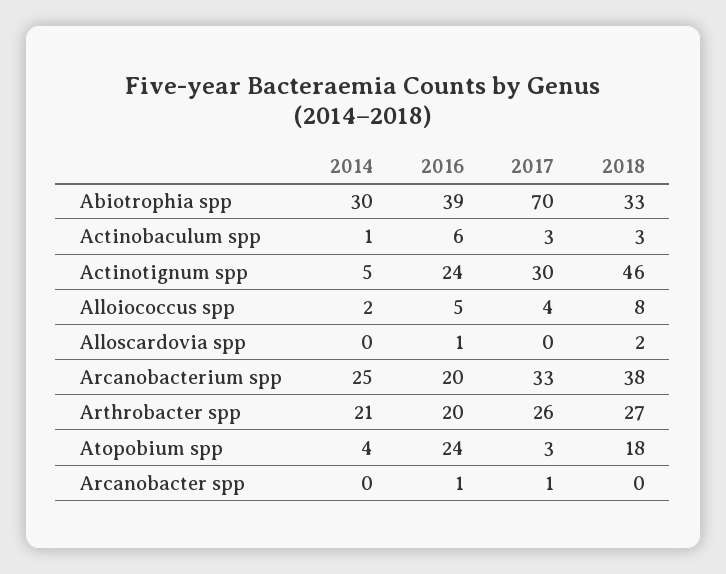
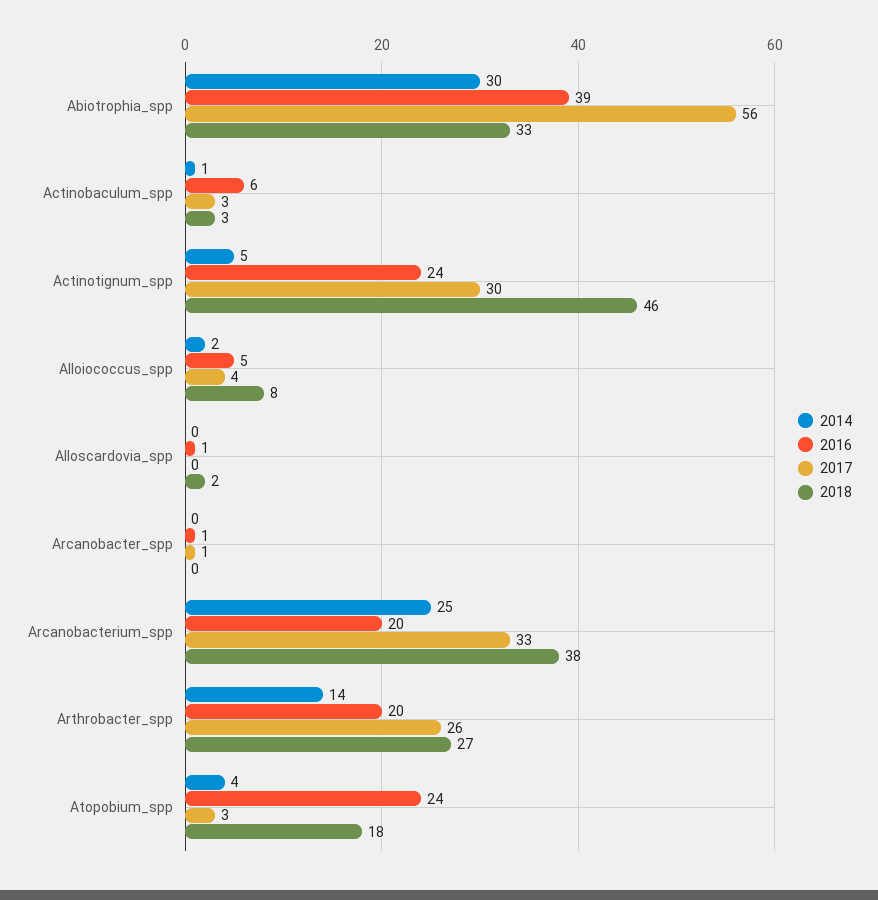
2017, Abiotrophia spp: 70 -> 56
2014, Arthrobacter spp: 21 -> 14

